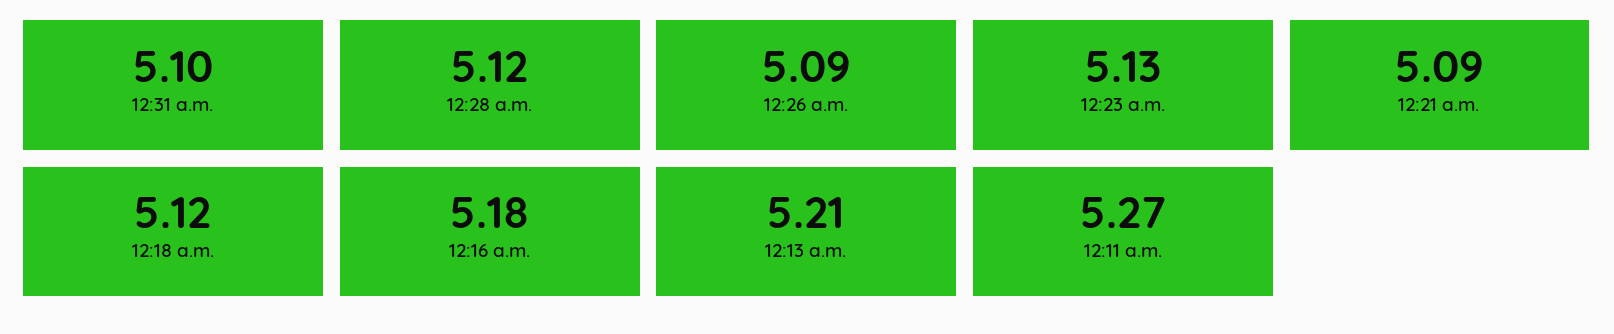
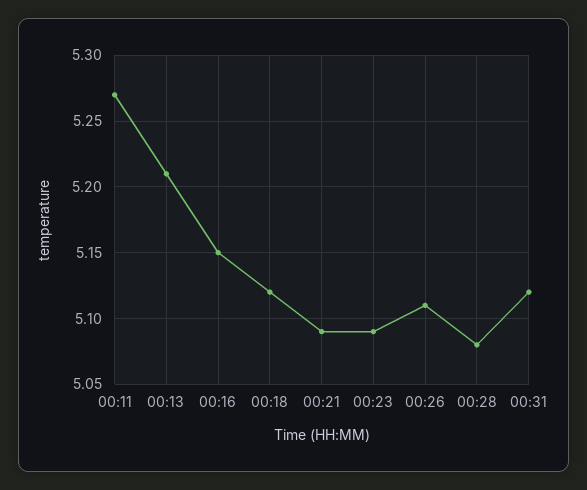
12:31 a.m.: 5.1 -> 5.12
12:28 a.m.: 5.12 -> 5.08
12:26 a.m.: 5.09 -> 5.11
12:23 a.m.: 5.13 -> 5.09
12:16 a.m.: 5.18 -> 5.15

